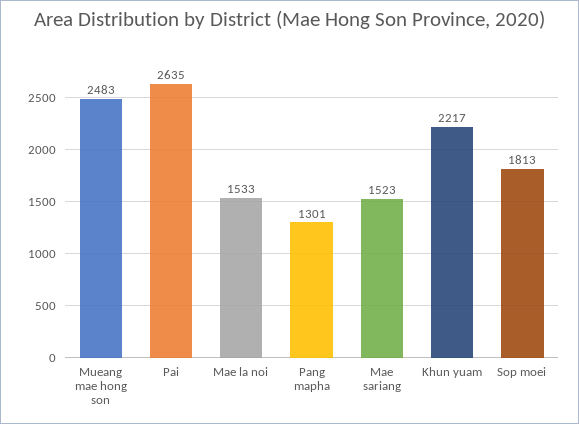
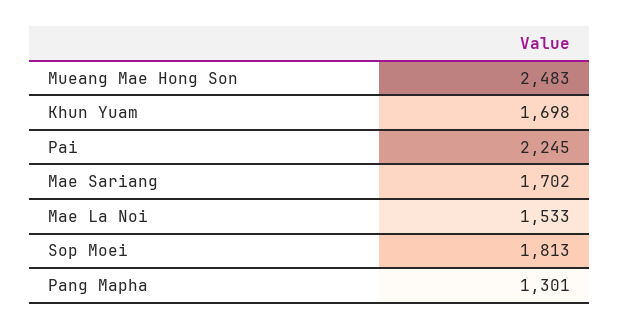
Pai: 2635 -> 2245
Mae sariang: 1523 -> 1702
Khun yuam: 2217 -> 1698

